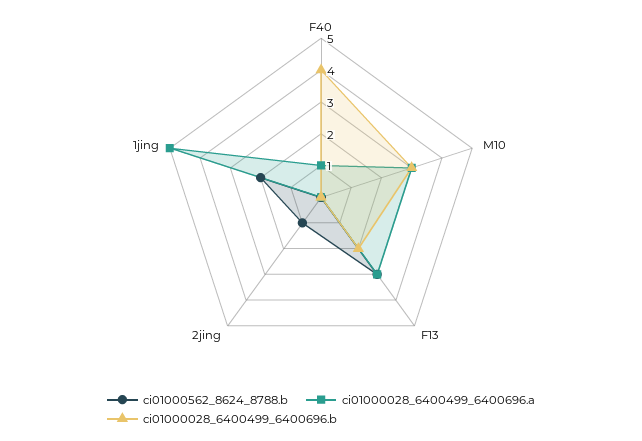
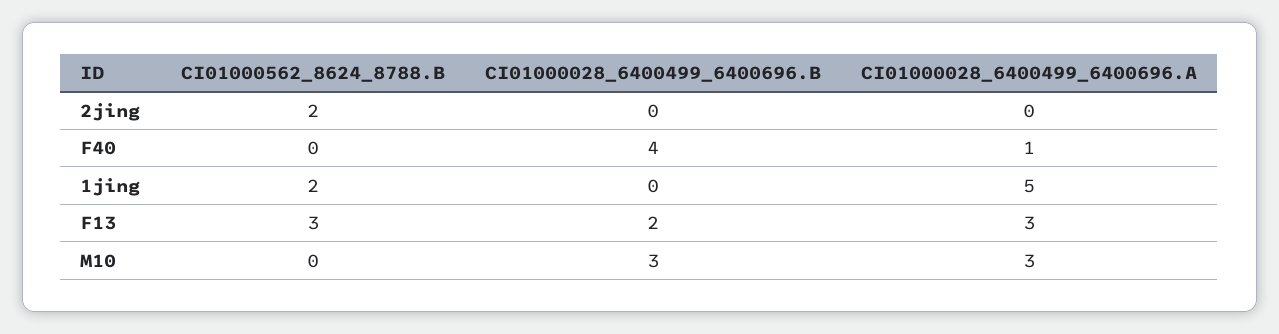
ci01000562_8624_8788.b, 2jing: 1 -> 2

